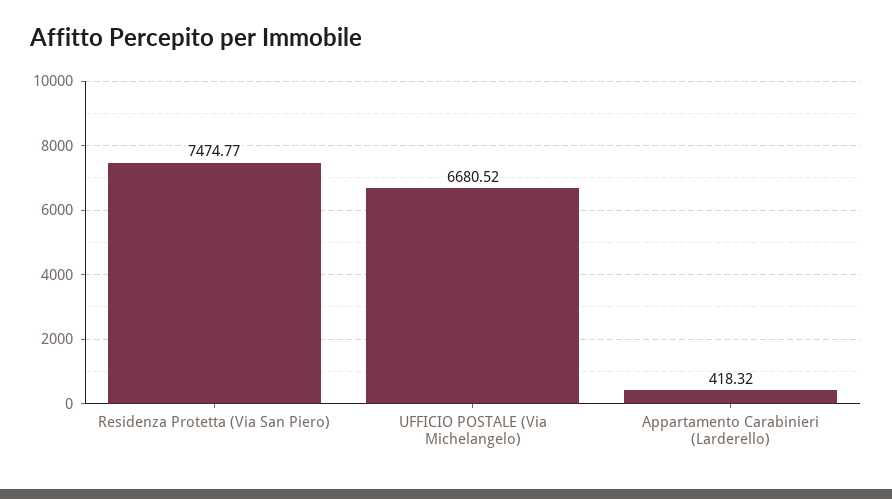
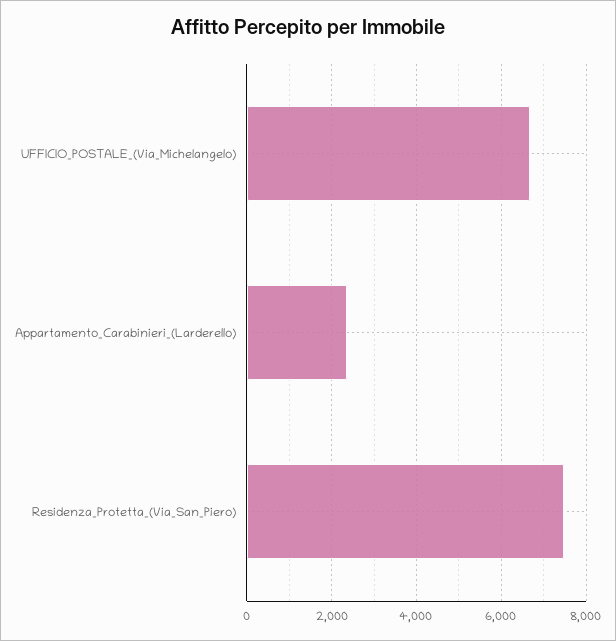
Appartamento Carabinieri (Larderello): 418.32 -> 2400

